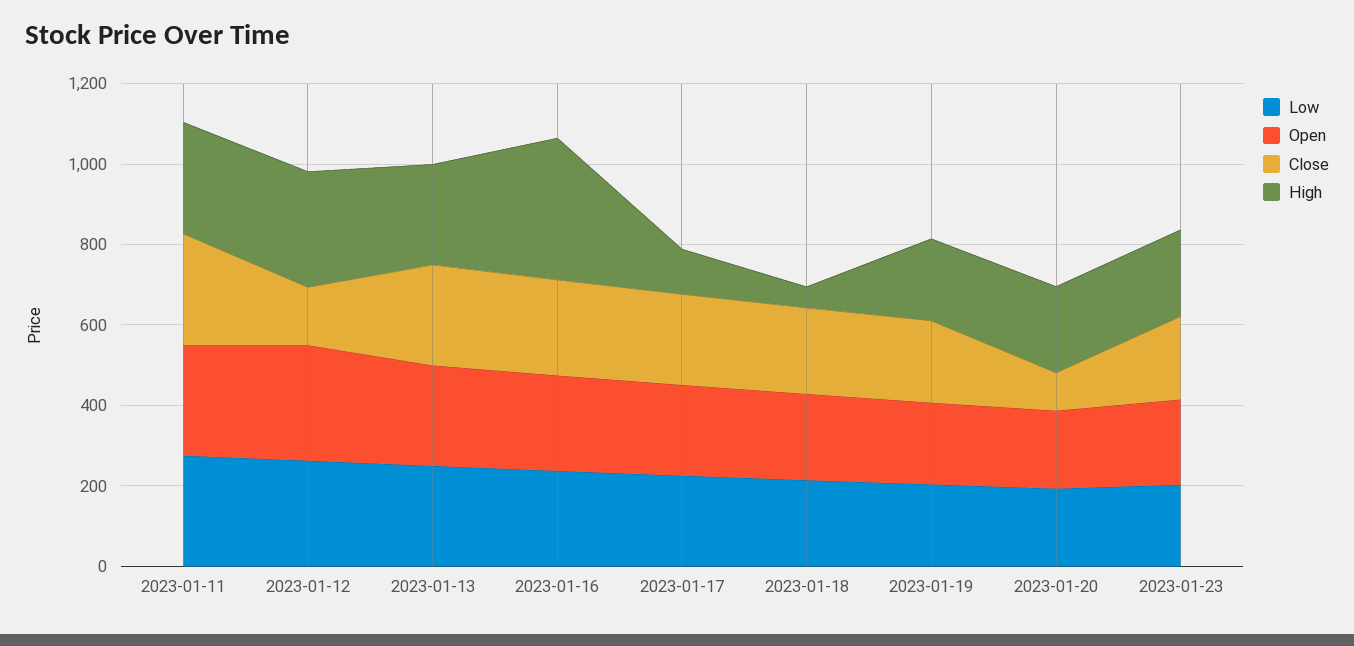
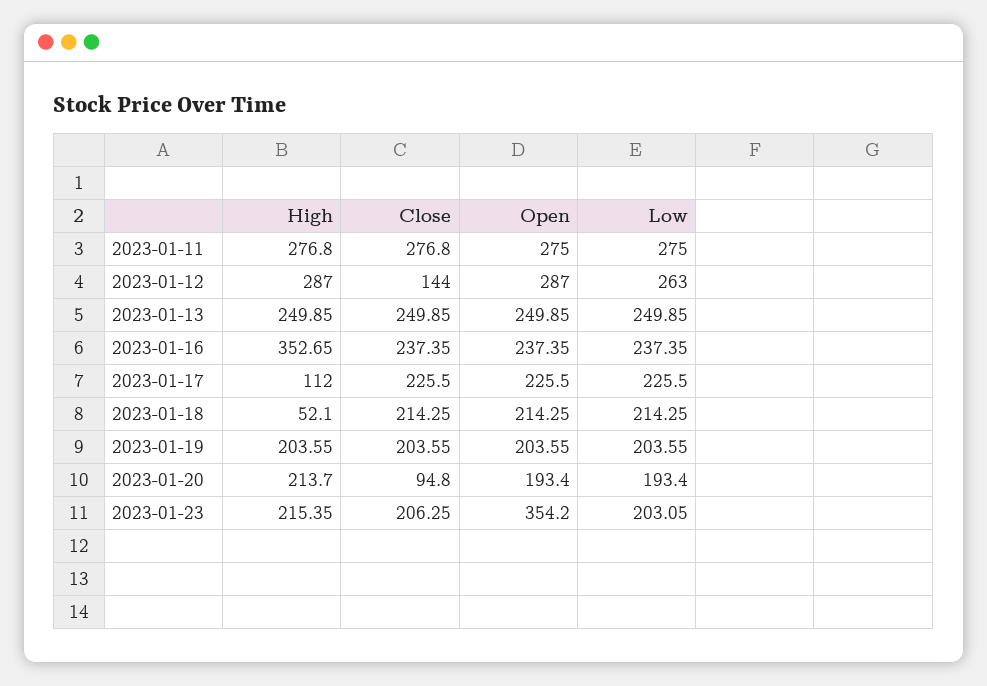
Open, 2023-01-23: 200 -> 354.2

